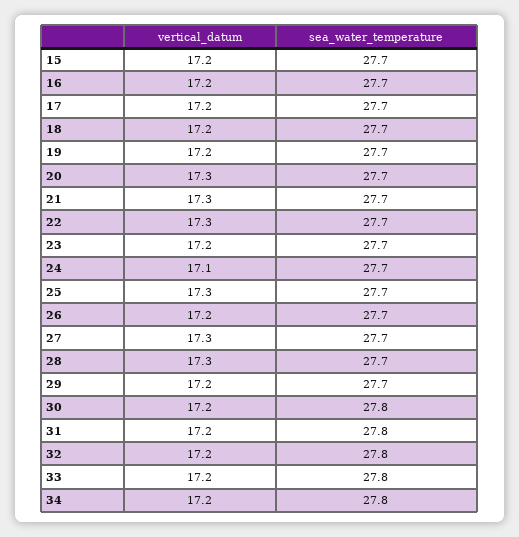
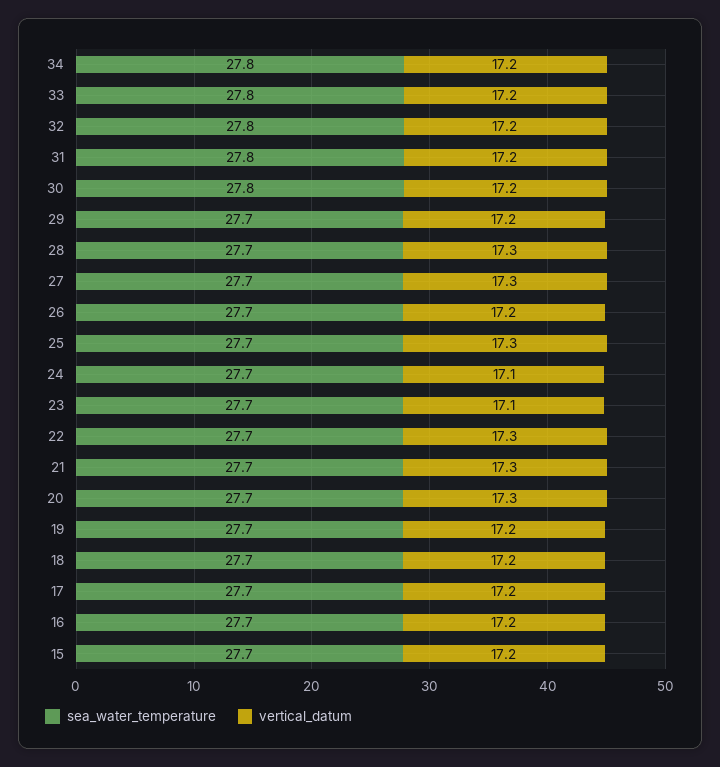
vertical_datum, 23: 17.2 -> 17.1

